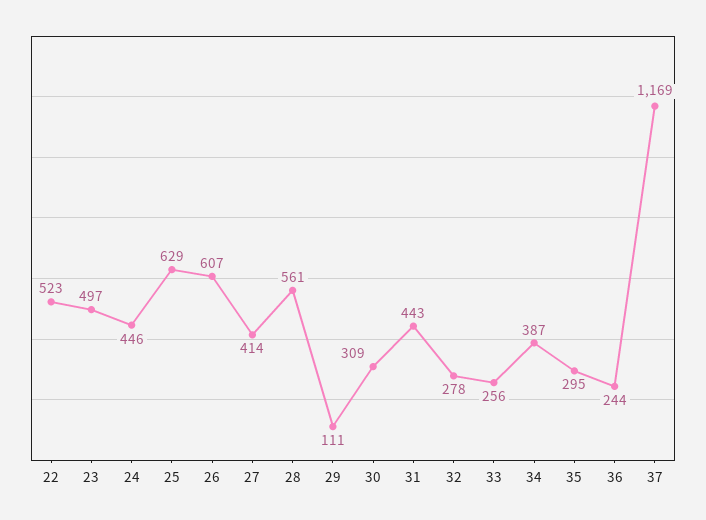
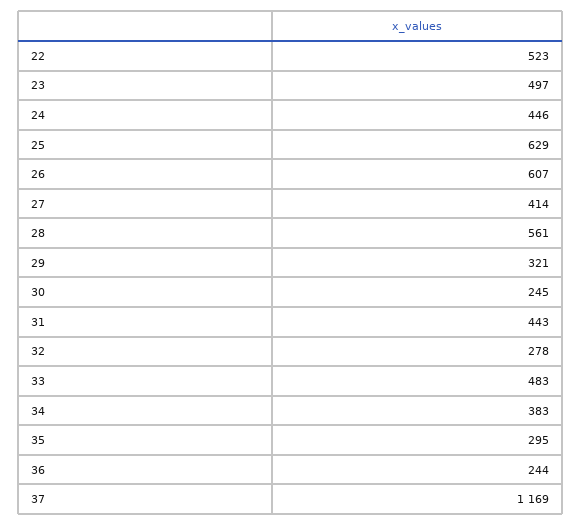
29: 111 -> 321
30: 309 -> 245
33: 256 -> 483
34: 387 -> 383

